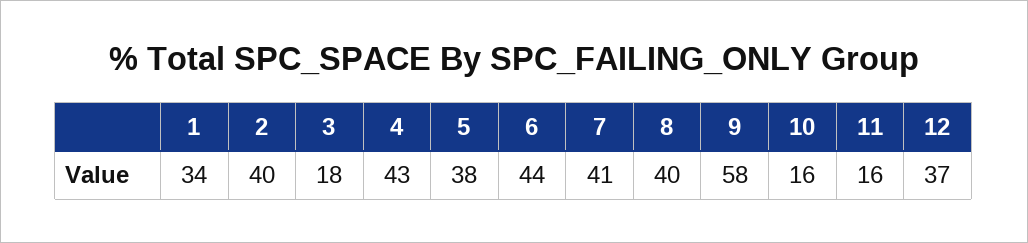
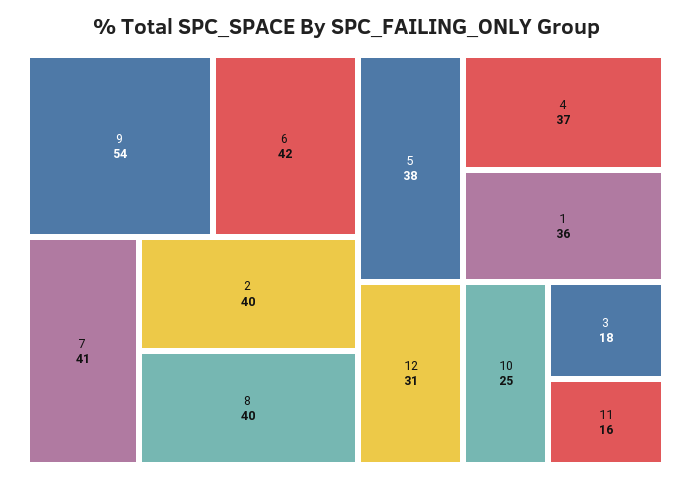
1: 34 -> 36
4: 43 -> 37
6: 44 -> 42
9: 58 -> 54
10: 16 -> 25
12: 37 -> 31

